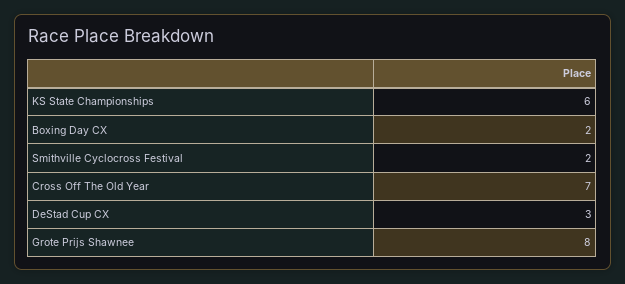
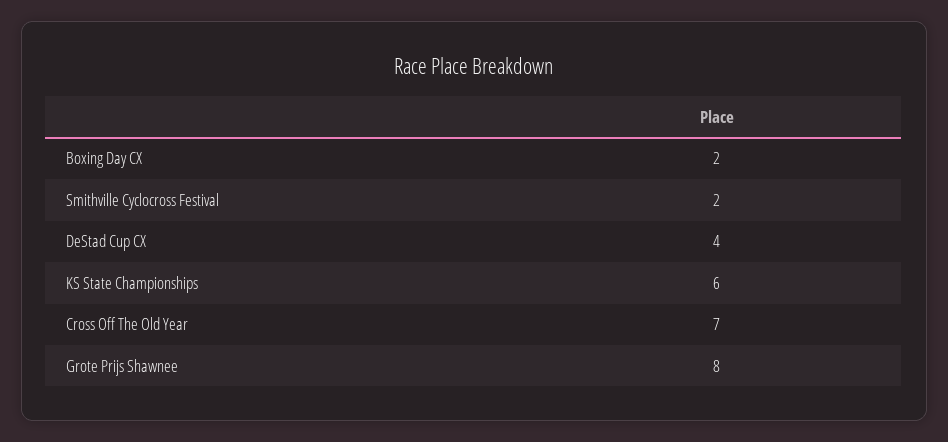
DeStad Cup CX: 3 -> 4

